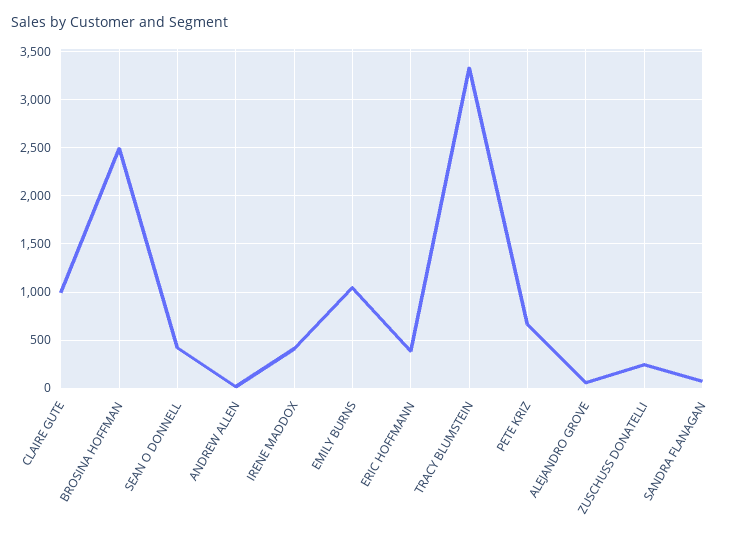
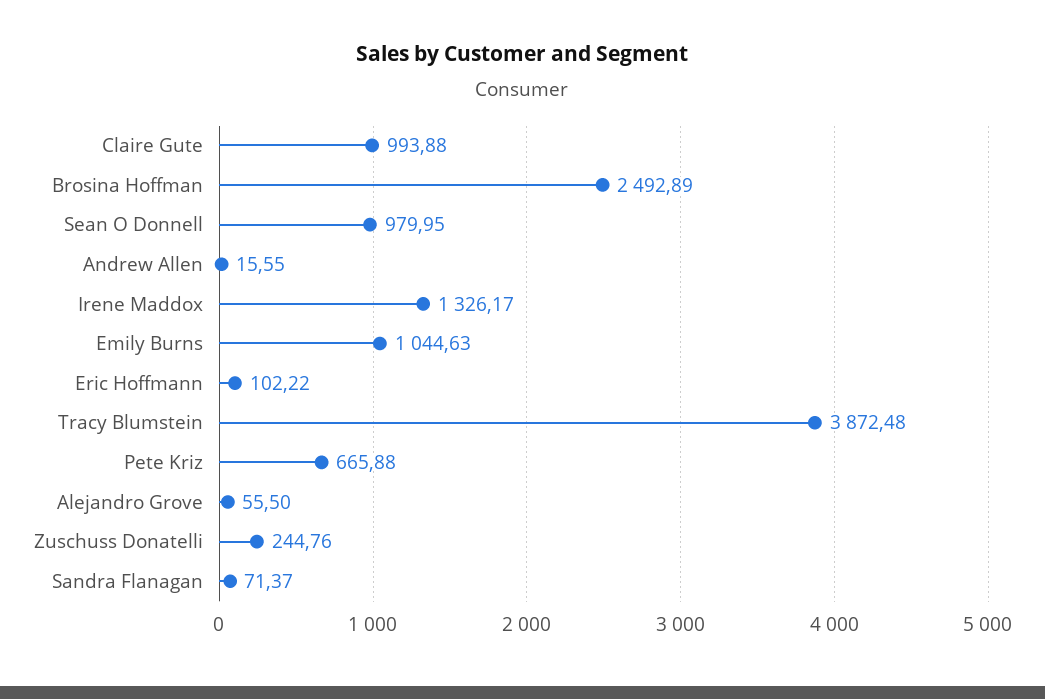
SEAN O DONNELL: 400 -> 979.95
IRENE MADDOX: 400 -> 1326.17
ERIC HOFFMANN: 400 -> 102.22
TRACY BLUMSTEIN: 3300 -> 3872.48

